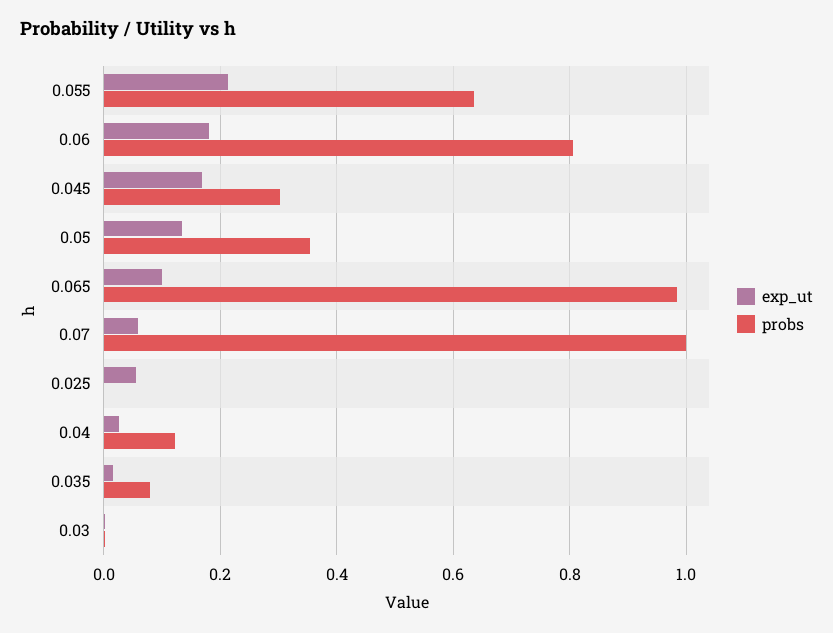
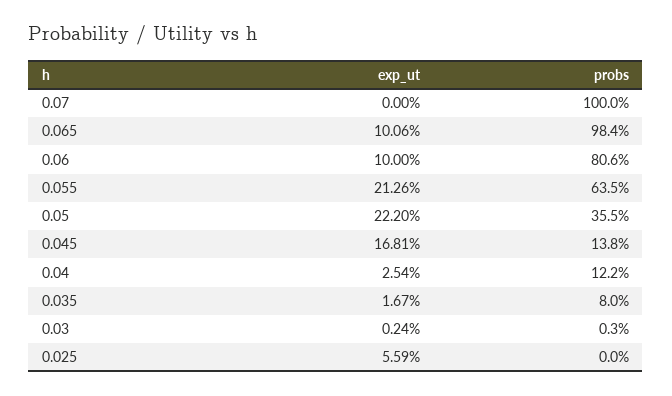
exp_ut, 0.06: 0.18 -> 0.1
probs, 0.045: 0.3 -> 0.138
exp_ut, 0.05: 0.14 -> 0.222
exp_ut, 0.07: 0.06 -> 0

